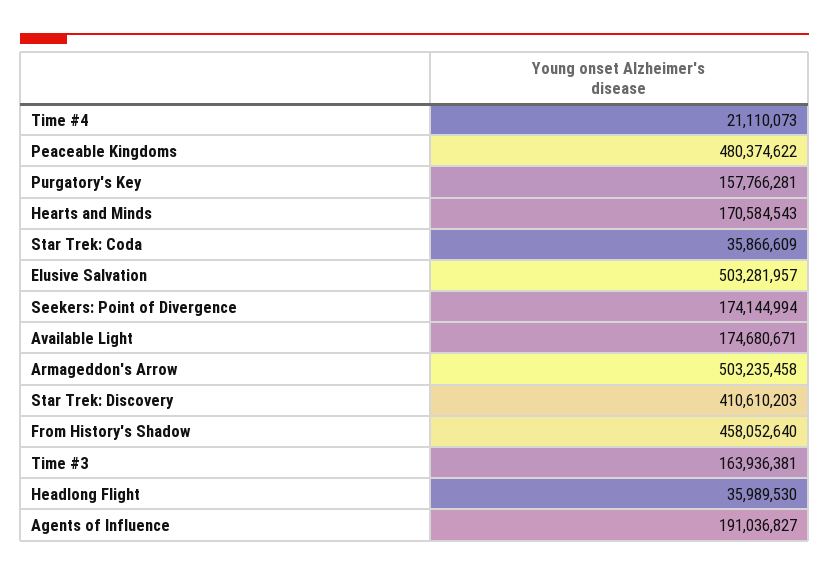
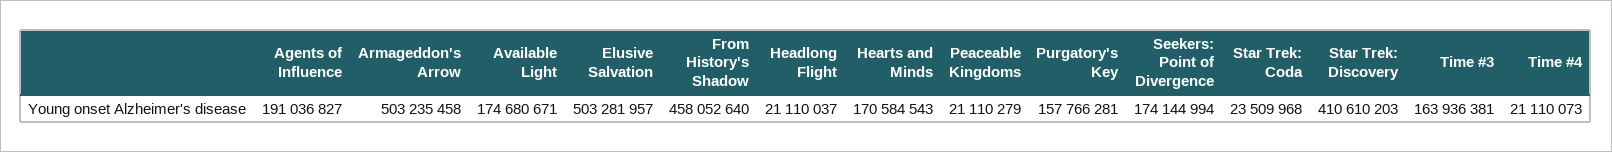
Peaceable Kingdoms: 480374622 -> 21110279
Star Trek: Coda: 35866609 -> 23509968
Headlong Flight: 35989530 -> 21110037

